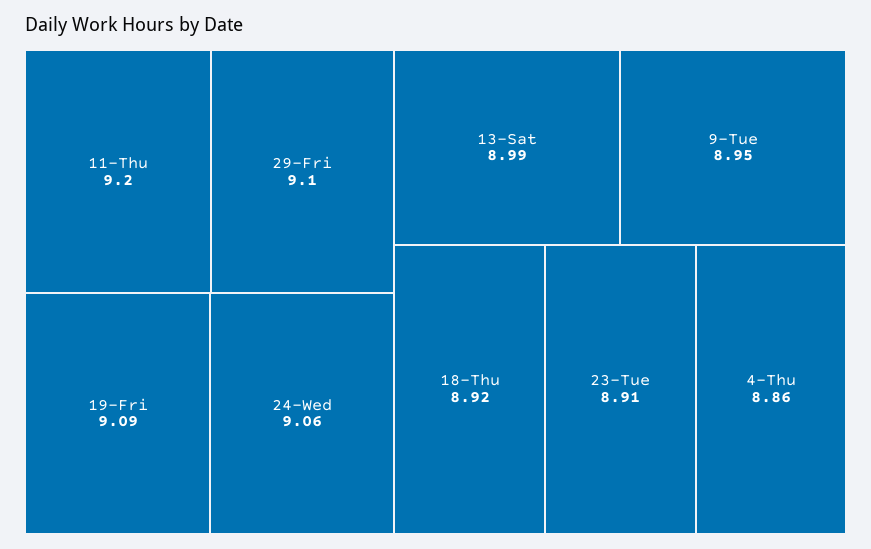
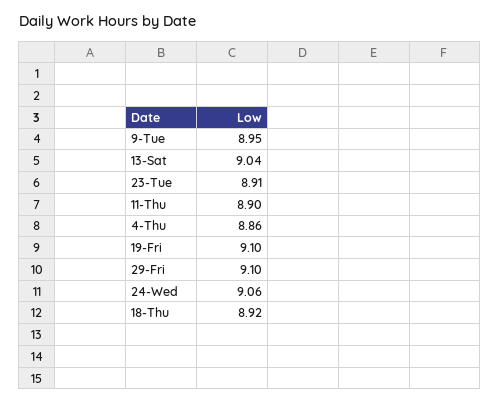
11-Thu: 9.2 -> 8.9
19-Fri: 9.09 -> 9.1
13-Sat: 8.99 -> 9.04

